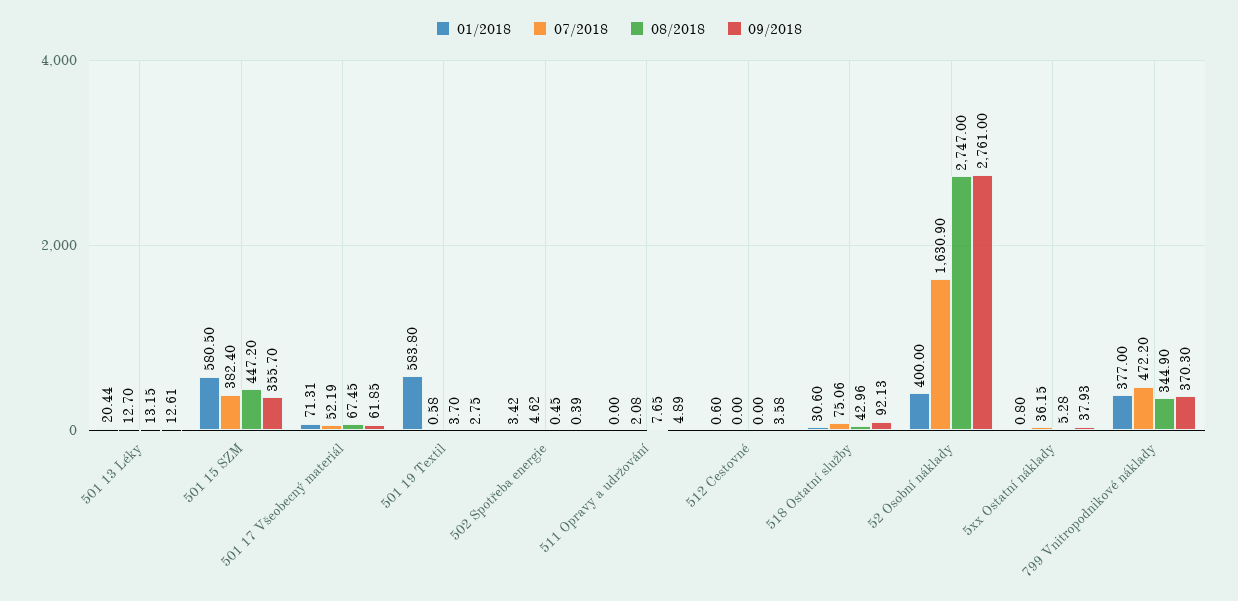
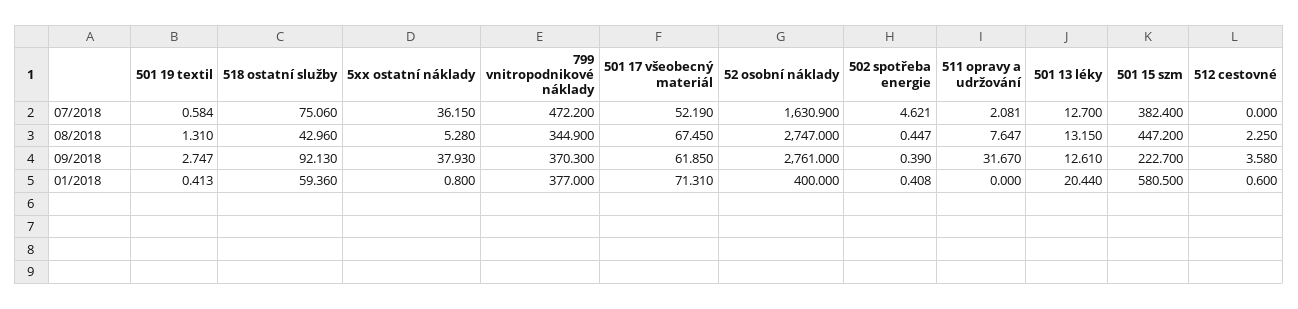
09/2018, 501 15 SZM: 355.7 -> 222.7
01/2018, 501 19 Textil: 583.8 -> 0.413
08/2018, 501 19 Textil: 3.7 -> 1.31
01/2018, 502 Spotřeba energie: 3.42 -> 0.408
09/2018, 511 Opravy a udržování: 4.89 -> 31.67
08/2018, 512 Cestovné: 0 -> 2.25
01/2018, 518 Ostatní služby: 30.6 -> 59.36

